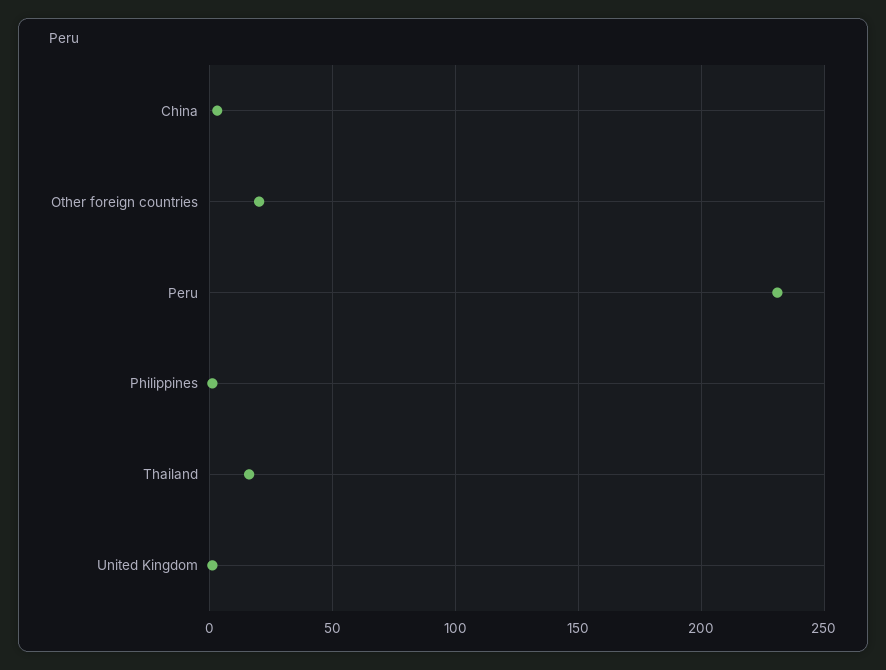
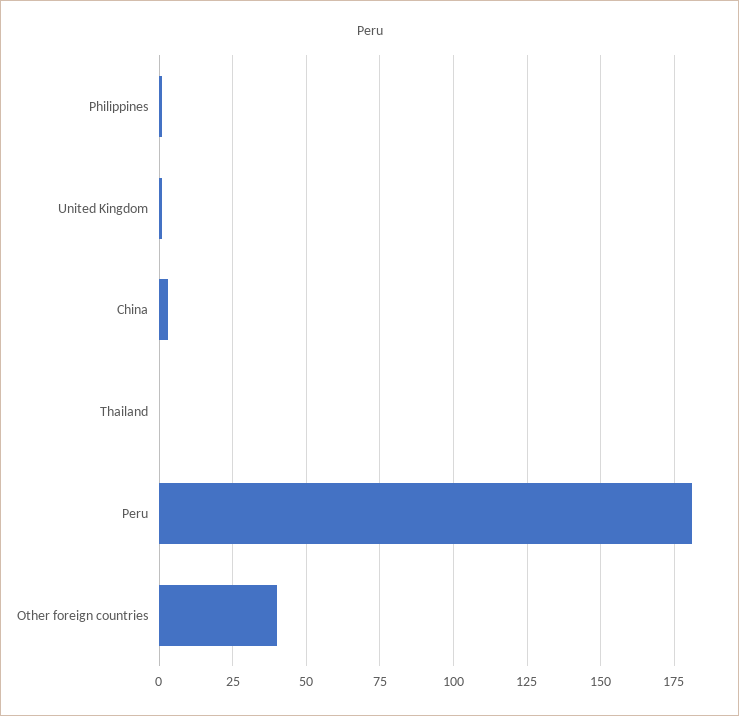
Other foreign countries: 20 -> 40
Peru: 230 -> 180
Thailand: 15 -> 0

